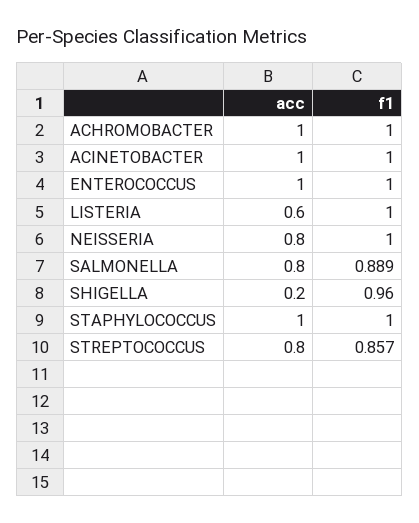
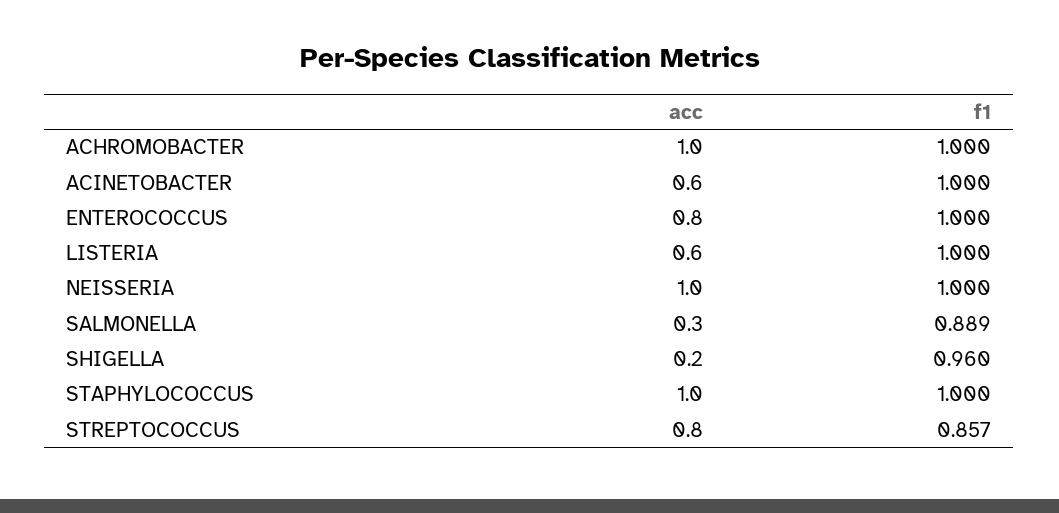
acc, ACINETOBACTER: 1 -> 0.6
acc, ENTEROCOCCUS: 1 -> 0.8
acc, NEISSERIA: 0.8 -> 1
acc, SALMONELLA: 0.8 -> 0.3

